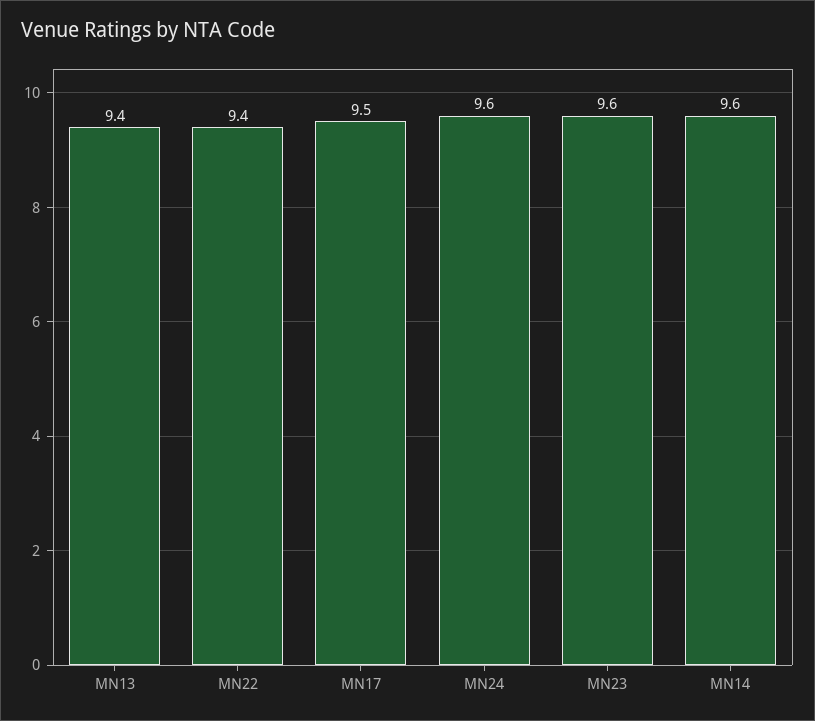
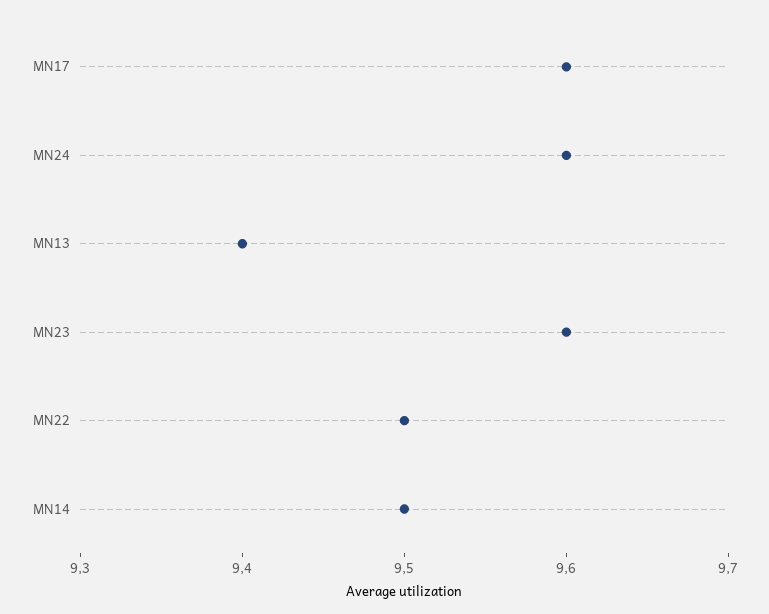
MN22: 9.4 -> 9.5
MN17: 9.5 -> 9.6
MN14: 9.6 -> 9.5

